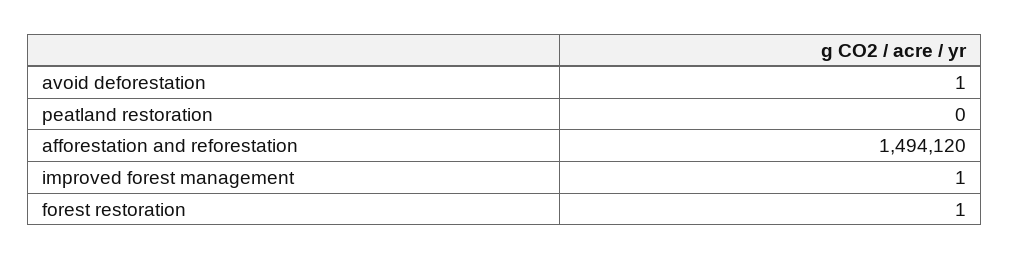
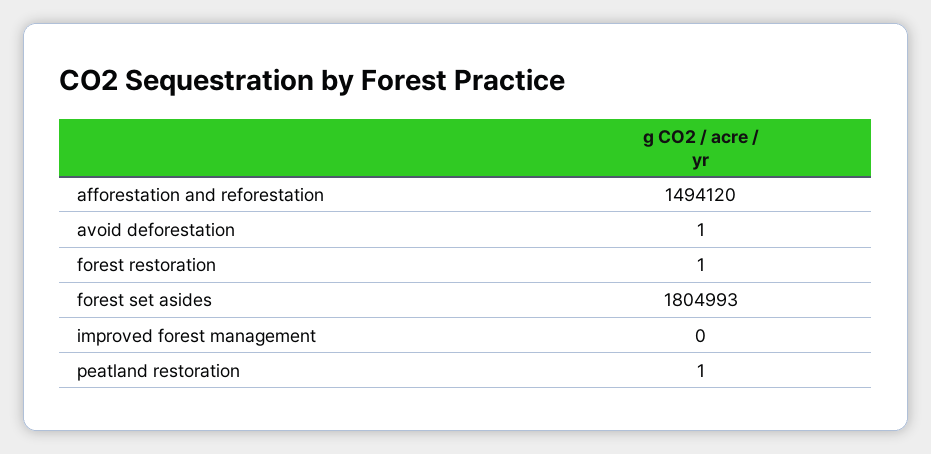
peatland restoration: 0 -> 1
improved forest management: 1 -> 0
forest set asides: none -> 1804993

